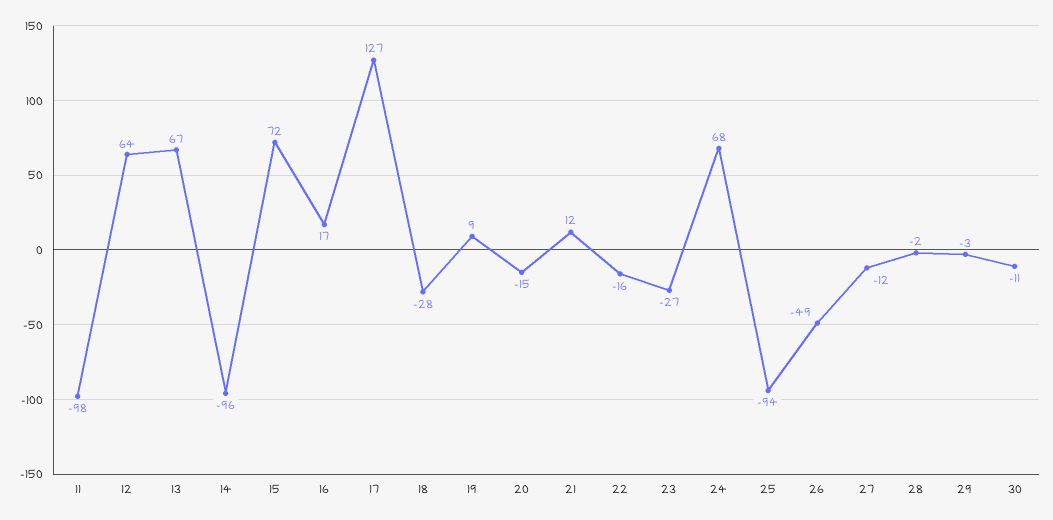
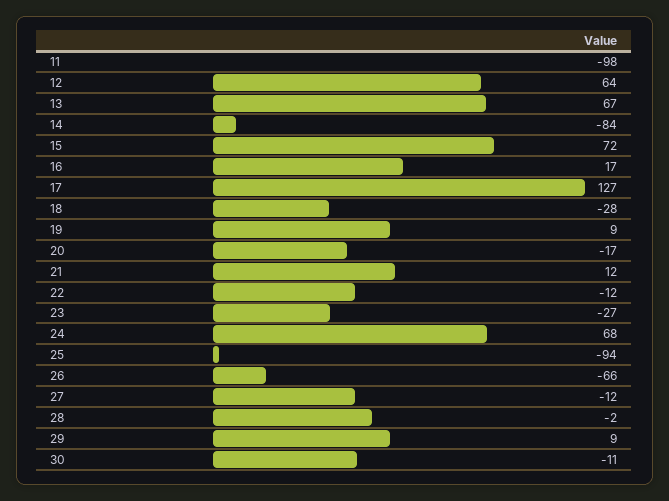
14: -96 -> -84
20: -15 -> -17
22: -16 -> -12
26: -49 -> -66
29: -3 -> 9

